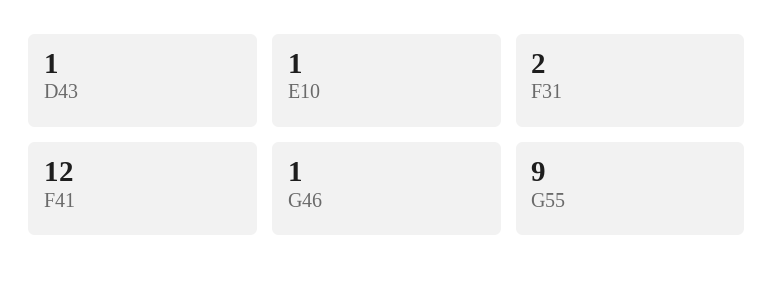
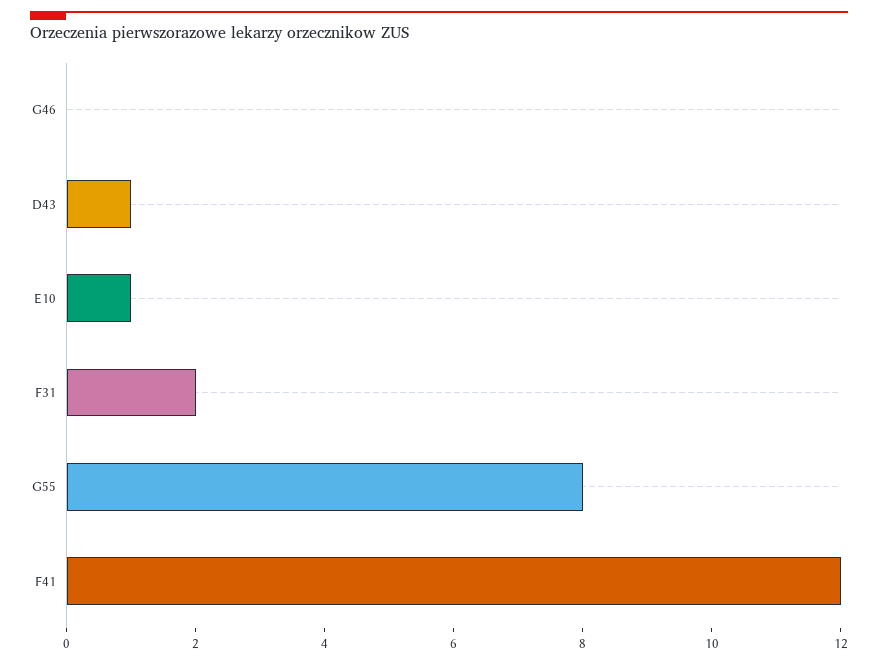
G46: 1 -> 0
G55: 9 -> 8

